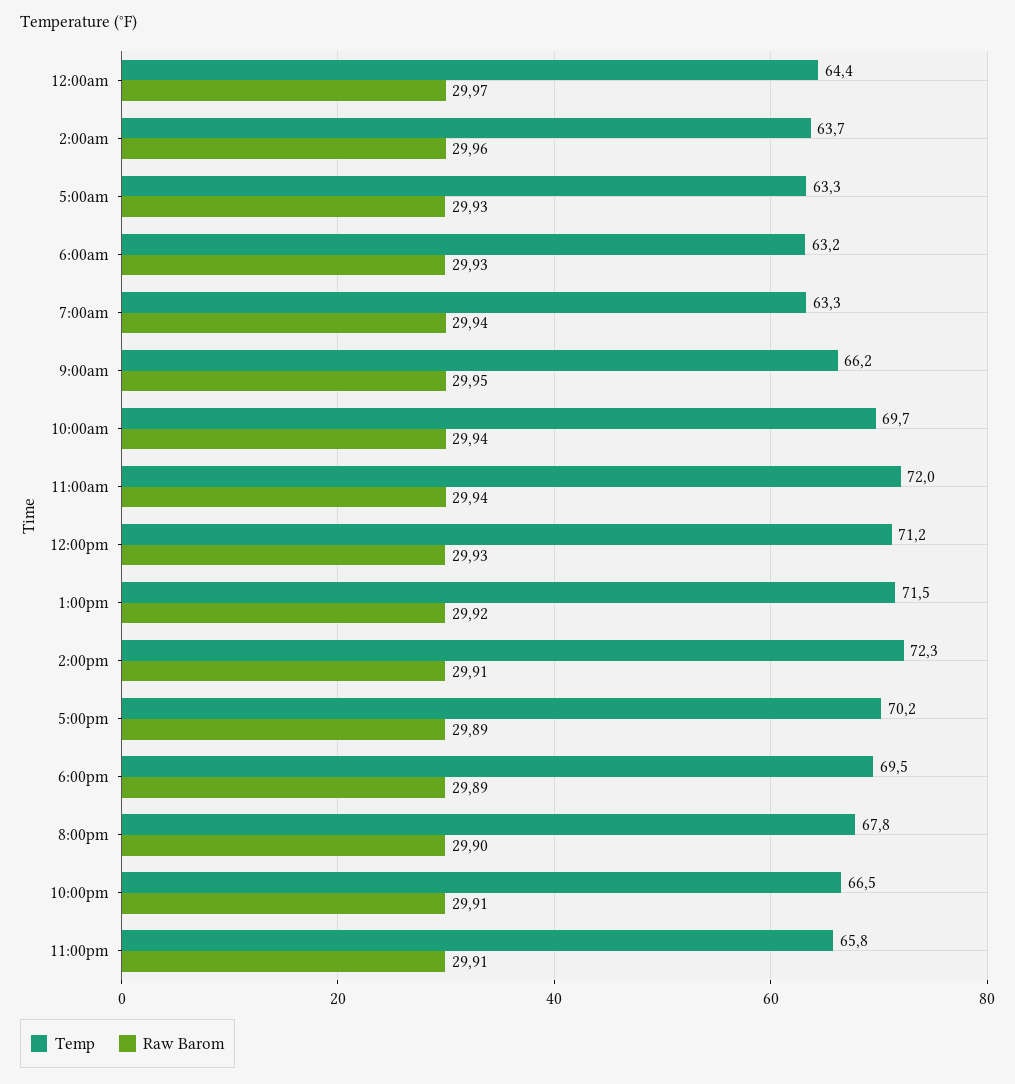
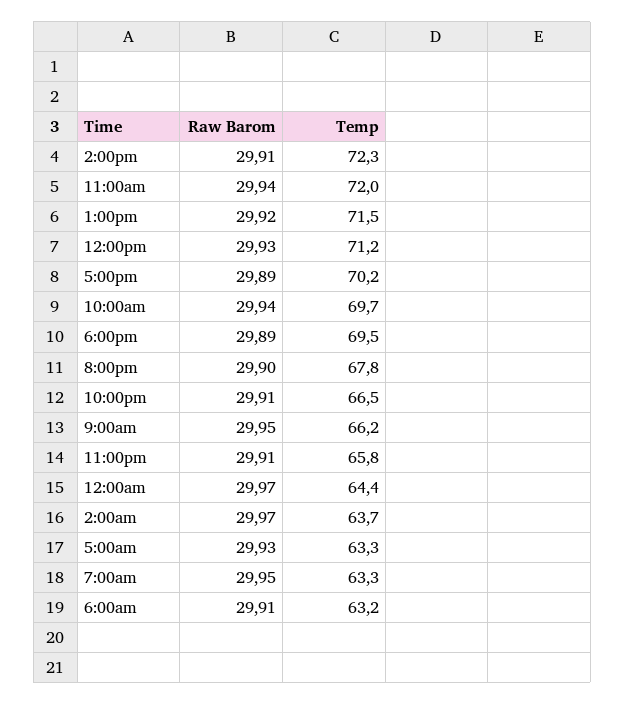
Raw Barom, 2:00am: 29.96 -> 29.97
Raw Barom, 6:00am: 29.93 -> 29.91
Raw Barom, 7:00am: 29.94 -> 29.95

